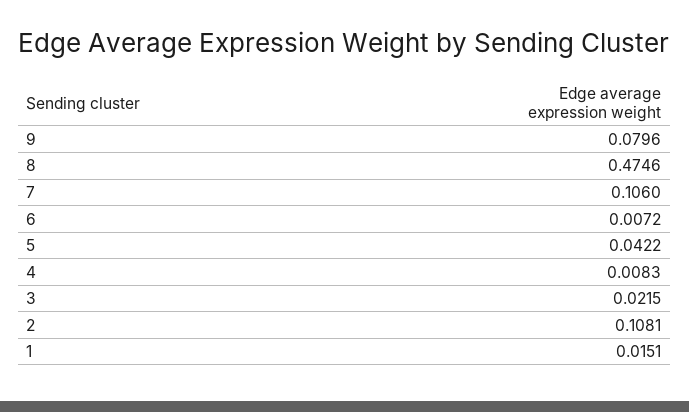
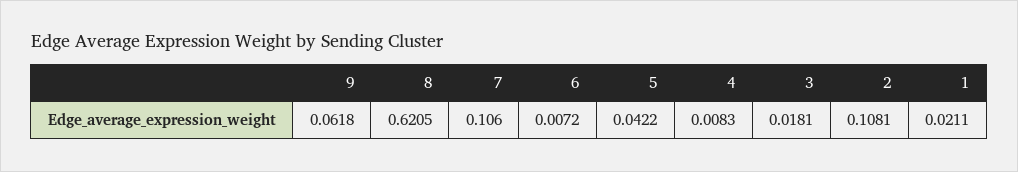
9: 0.0796 -> 0.0618
8: 0.4746 -> 0.6205
3: 0.0215 -> 0.0181
1: 0.0151 -> 0.0211

